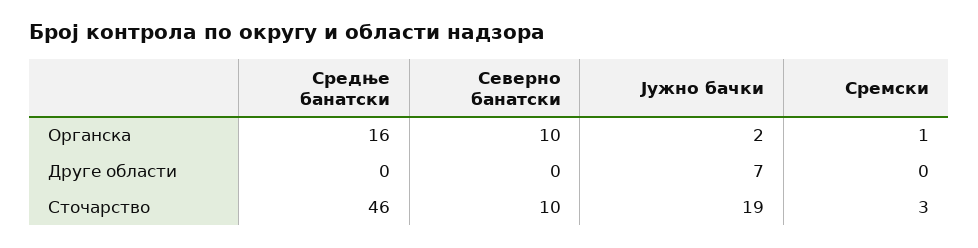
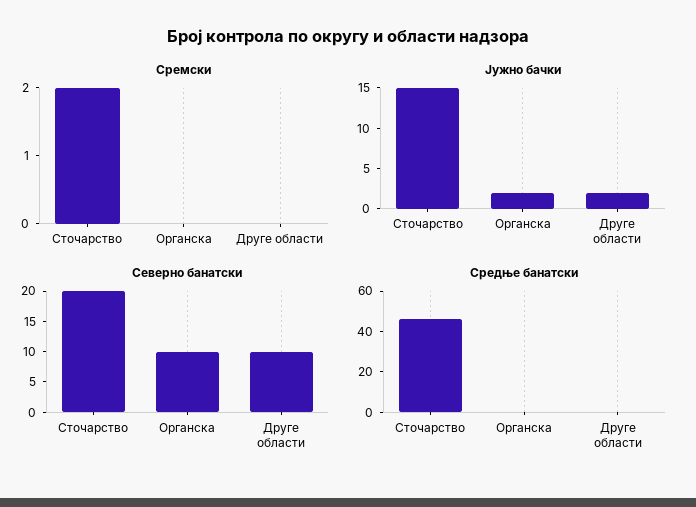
Средње банатски, Органска: 16 -> 0
Сремски, Органска: 1 -> 0
Северно банатски, Друге области: 0 -> 10
Јужно бачки, Друге области: 7 -> 2
Северно банатски, Сточарство: 10 -> 20
Јужно бачки, Сточарство: 19 -> 15
Сремски, Сточарство: 3 -> 2

